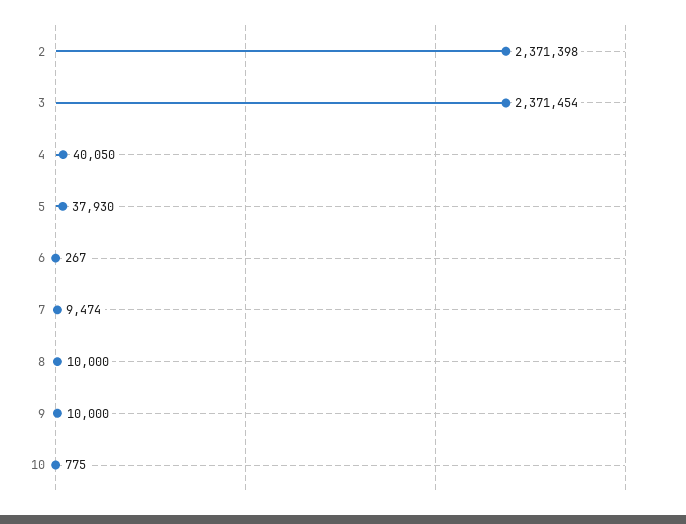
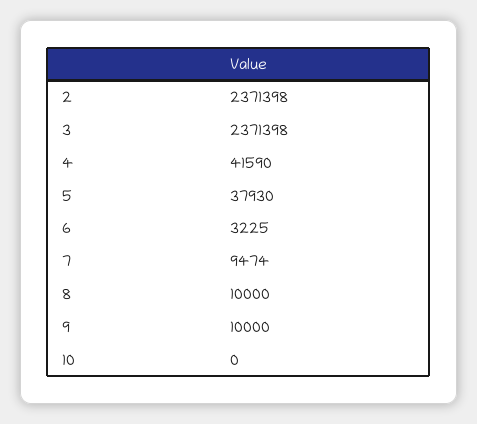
3: 2371454 -> 2371398
4: 40050 -> 41590
6: 267 -> 3225
10: 775 -> 0

